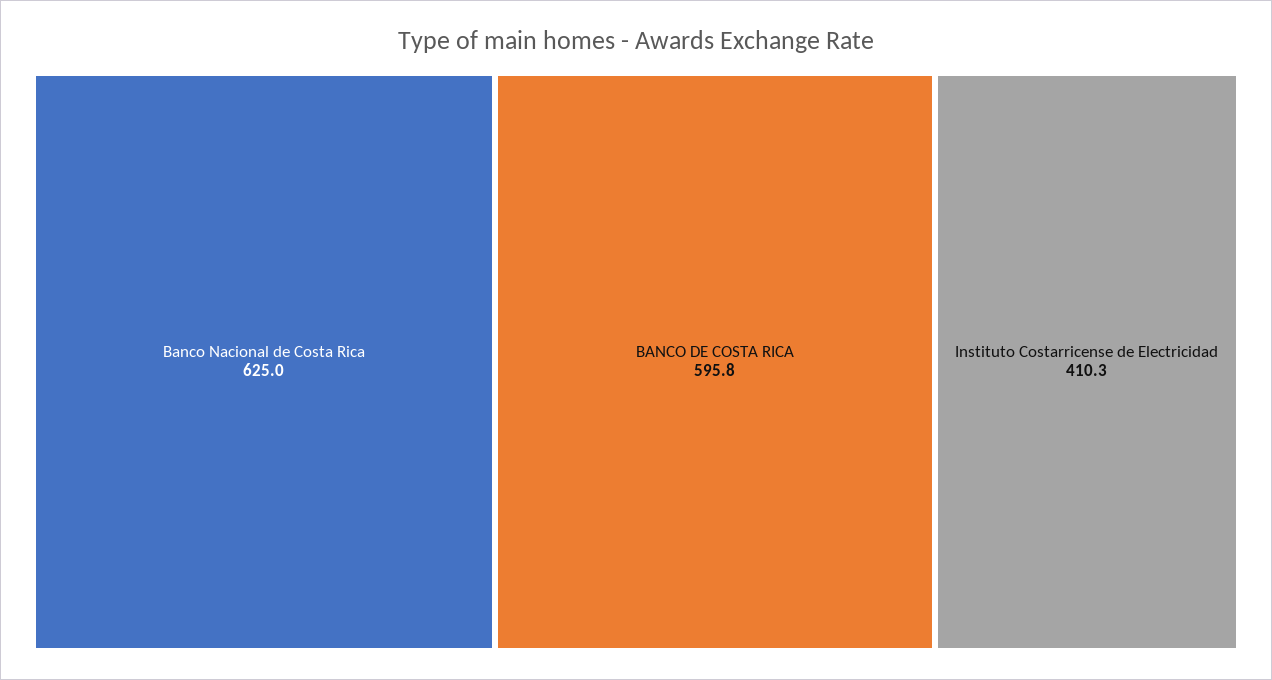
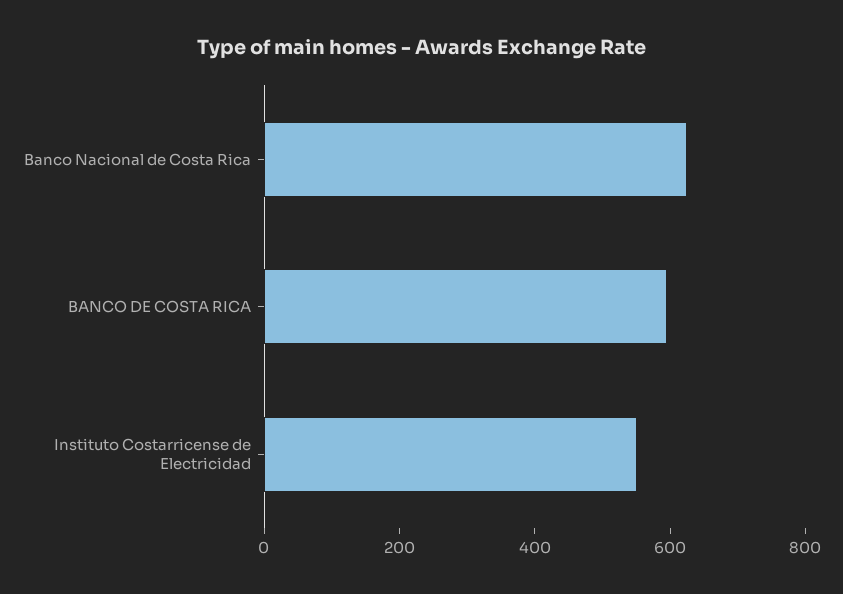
Instituto Costarricense de Electricidad: 410.3 -> 550

